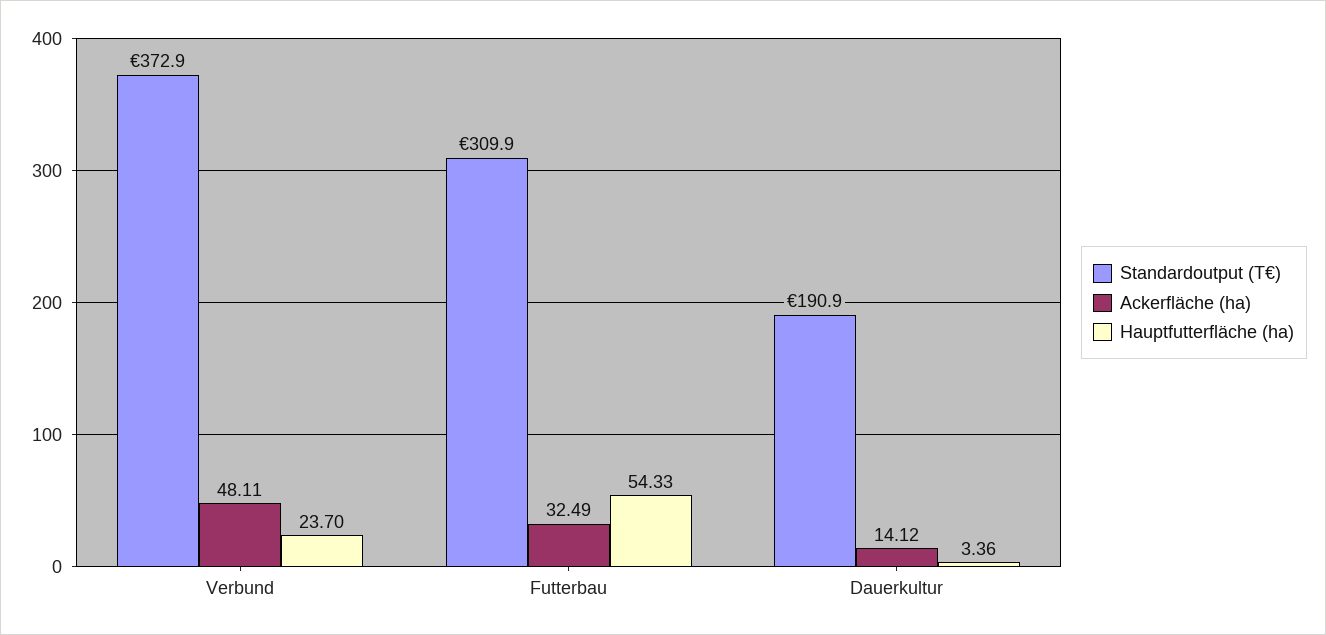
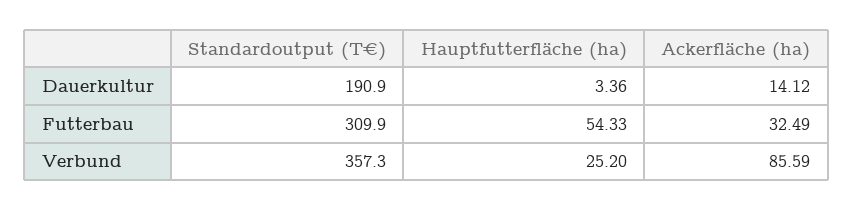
Standardoutput (T€), Verbund: 372.9 -> 357.3
Ackerfläche (ha), Verbund: 48.11 -> 85.59
Hauptfutterfläche (ha), Verbund: 23.7 -> 25.2

